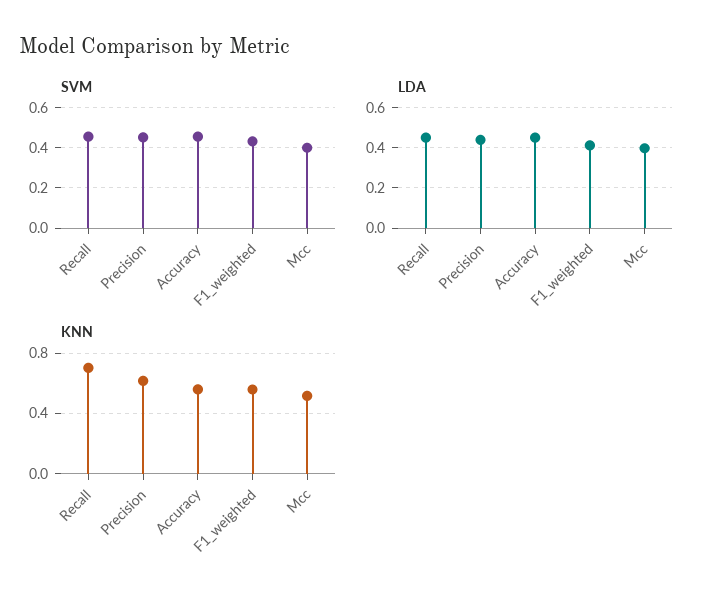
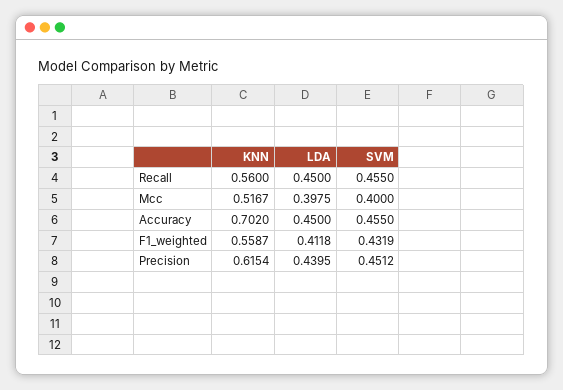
KNN, Recall: 0.7 -> 0.56
KNN, Accuracy: 0.55 -> 0.702

